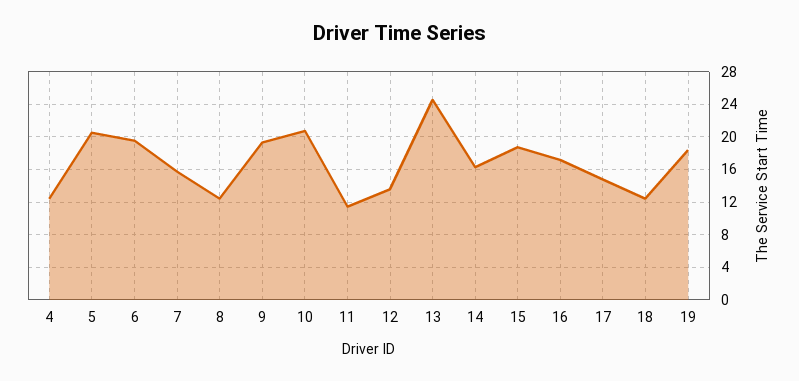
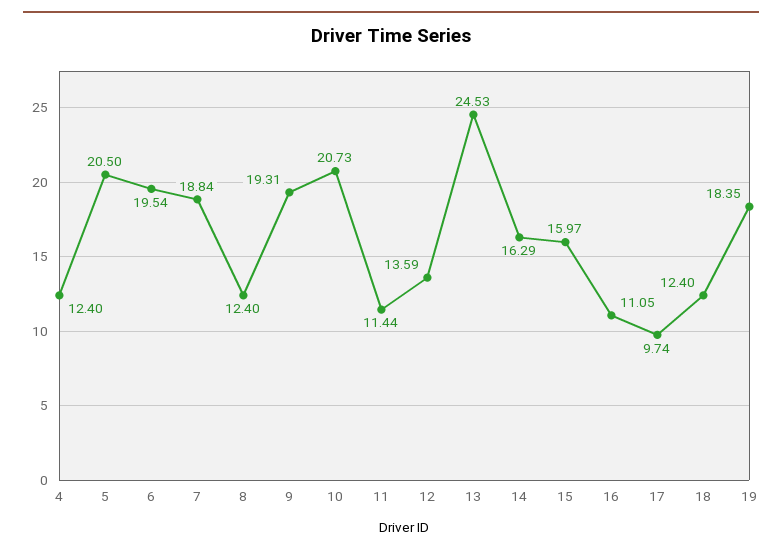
7: 16 -> 18.84
15: 19 -> 15.97
16: 17 -> 11.05
17: 15 -> 9.74

